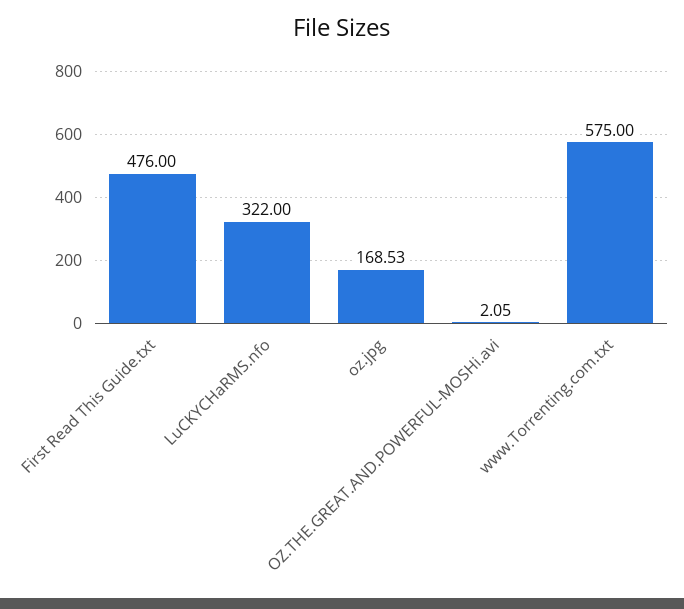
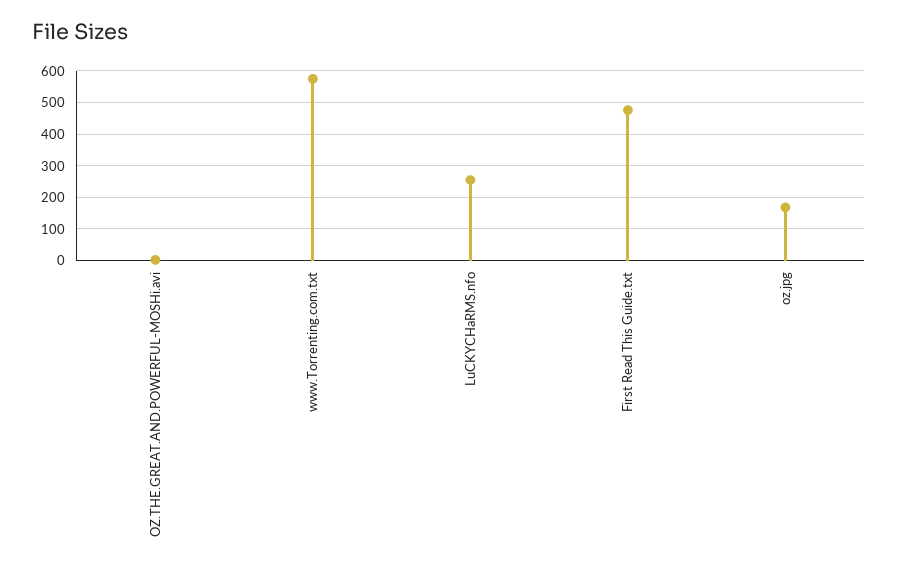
LuCKYCHaRMS.nfo: 322 -> 260

